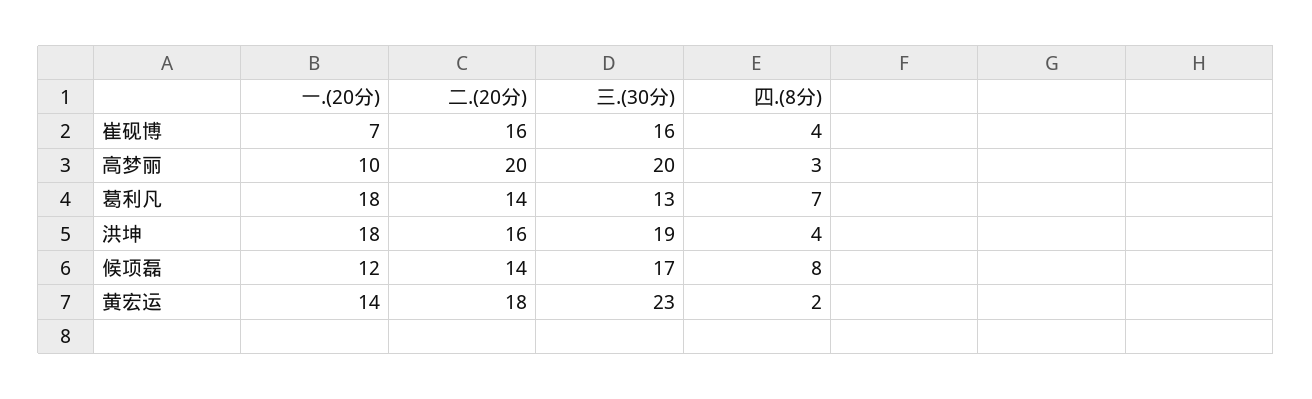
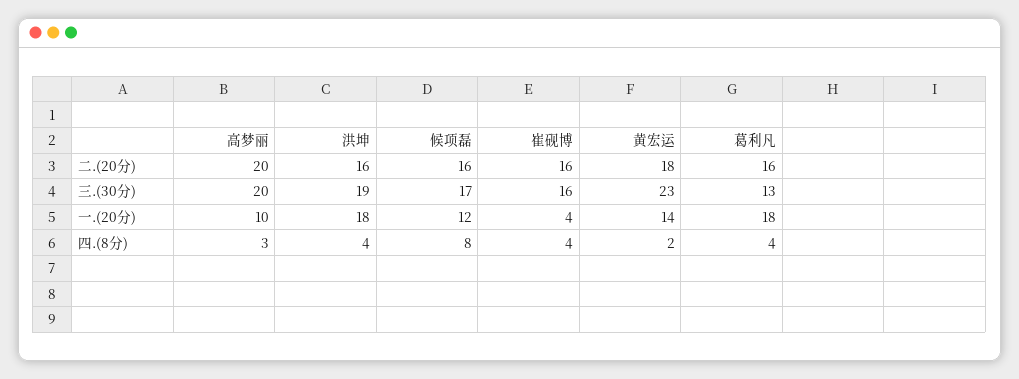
一.(20分), 崔砚博: 7 -> 4
二.(20分), 葛利凡: 14 -> 16
四.(8分), 葛利凡: 7 -> 4
二.(20分), 候项磊: 14 -> 16

